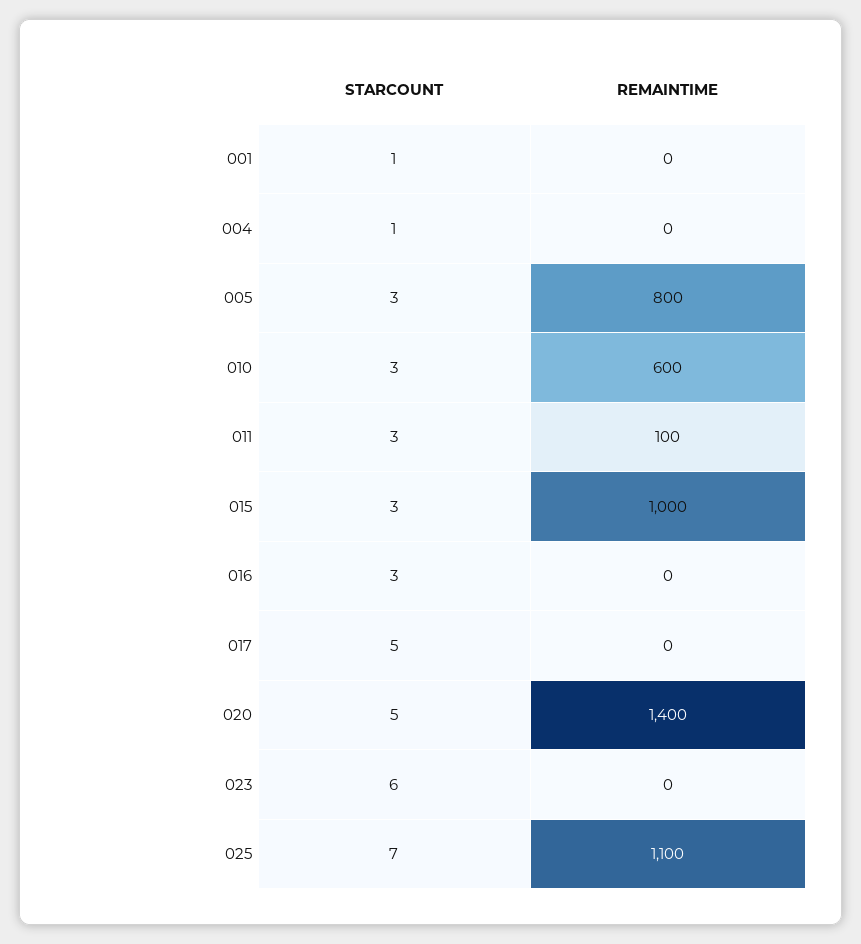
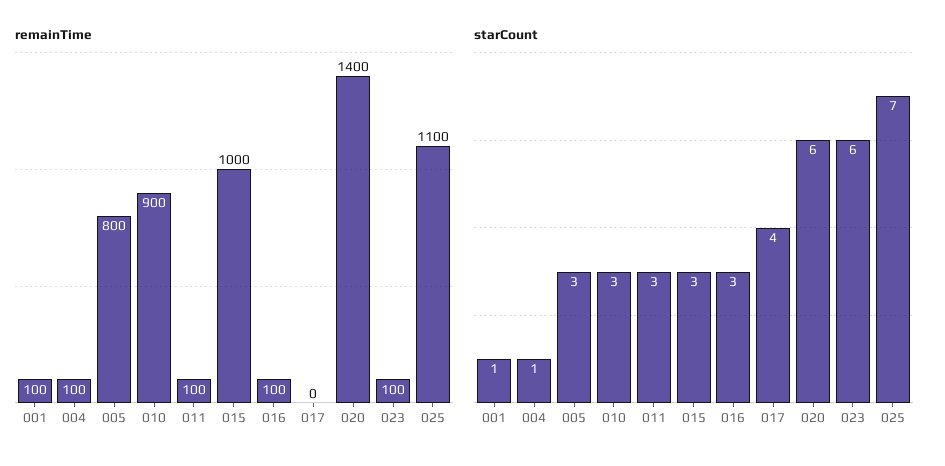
REMAINTIME, 001: 0 -> 100
REMAINTIME, 004: 0 -> 100
REMAINTIME, 010: 600 -> 900
REMAINTIME, 016: 0 -> 100
STARCOUNT, 017: 5 -> 4
STARCOUNT, 020: 5 -> 6
REMAINTIME, 023: 0 -> 100

